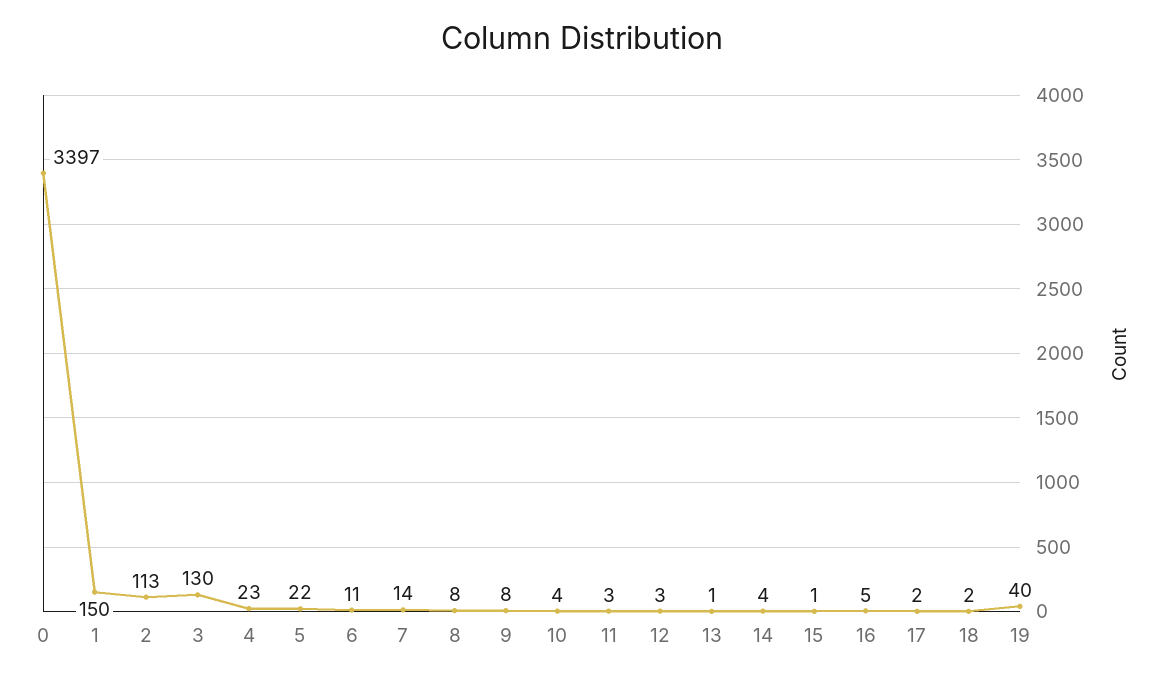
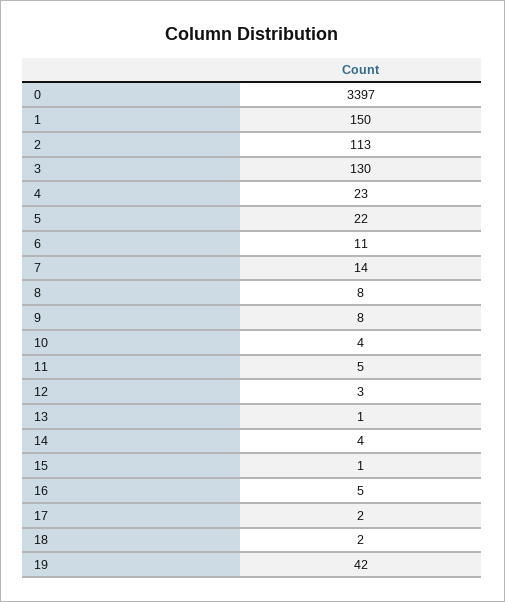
11: 3 -> 5
19: 40 -> 42

